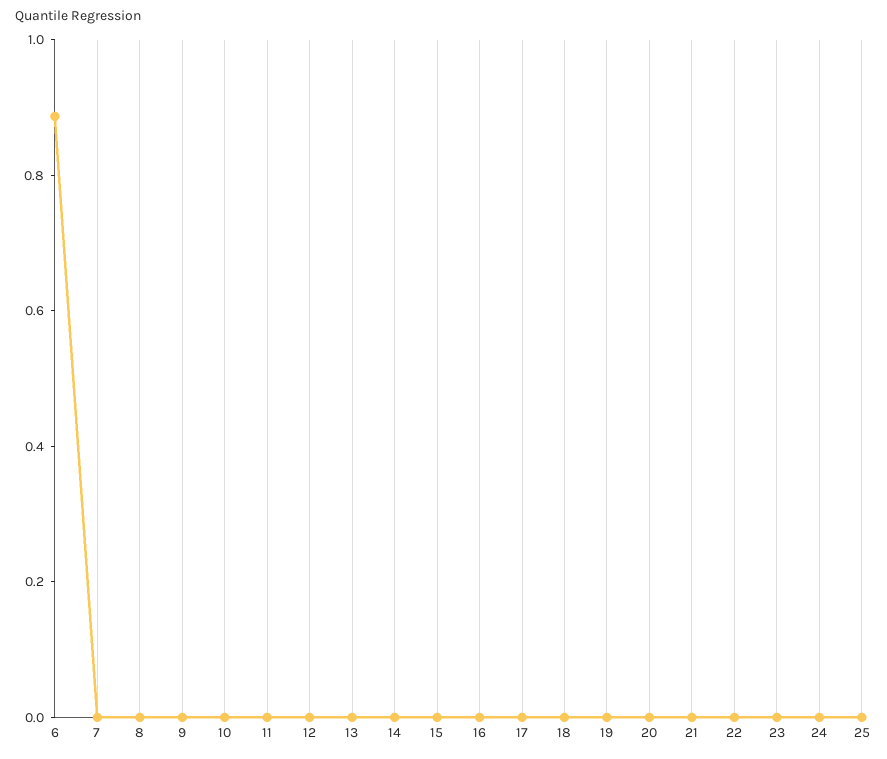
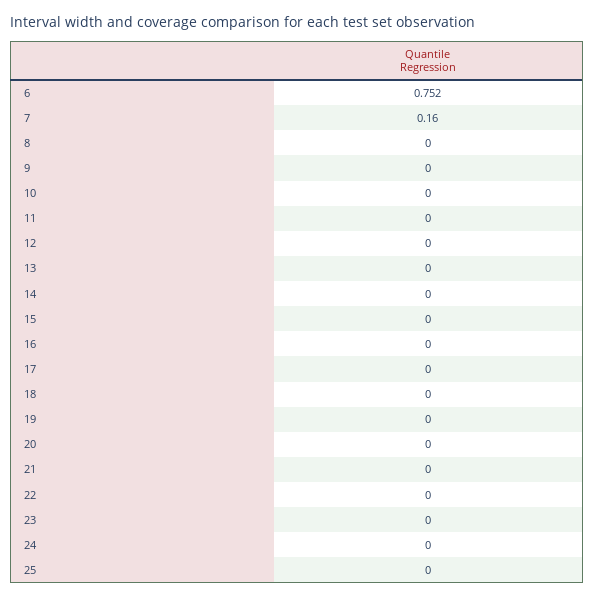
6: 0.9 -> 0.752
7: 0 -> 0.16

